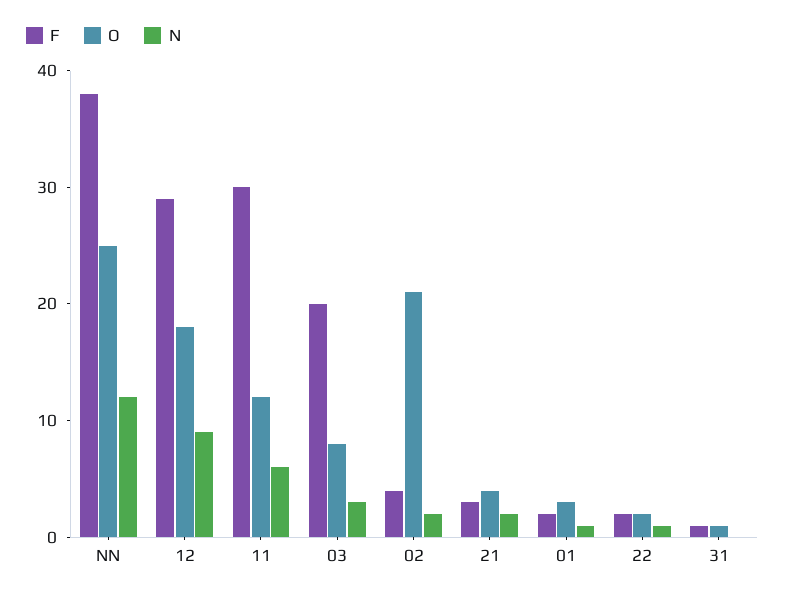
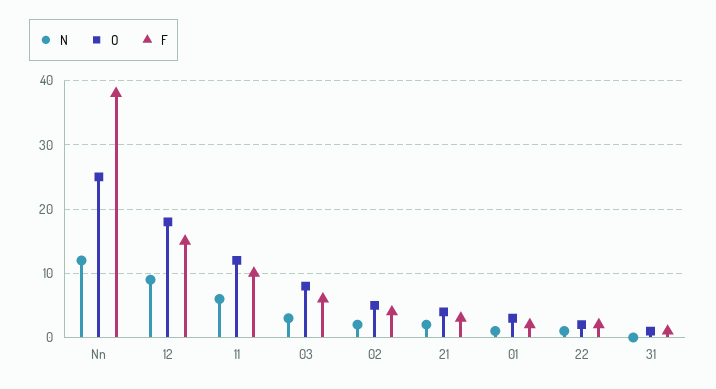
F, 12: 29 -> 15
F, 11: 30 -> 10
F, 03: 20 -> 6
O, 02: 21 -> 5

